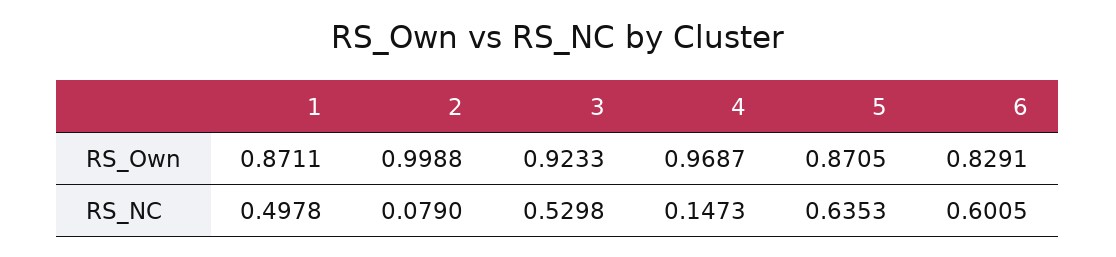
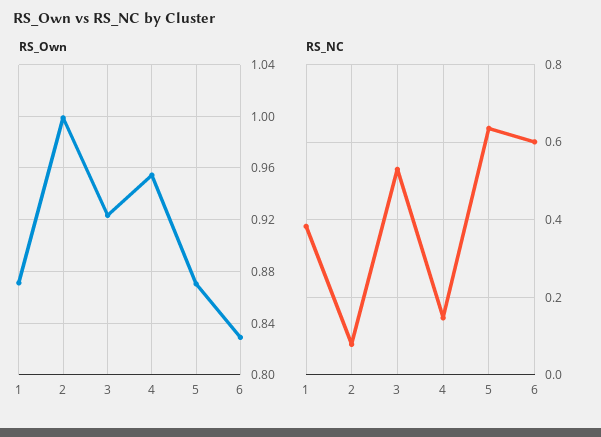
RS_Own, 4: 0.9687 -> 0.955
RS_NC, 1: 0.4978 -> 0.38

